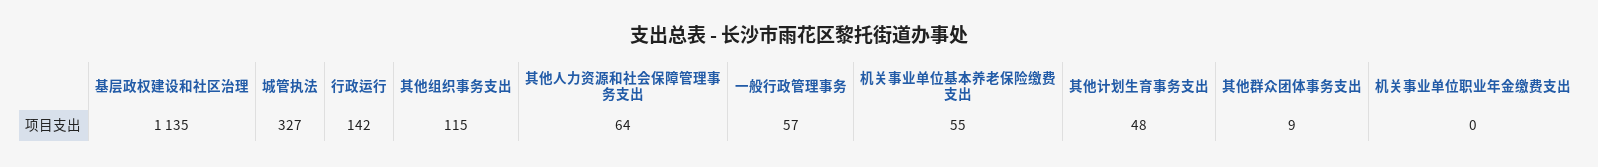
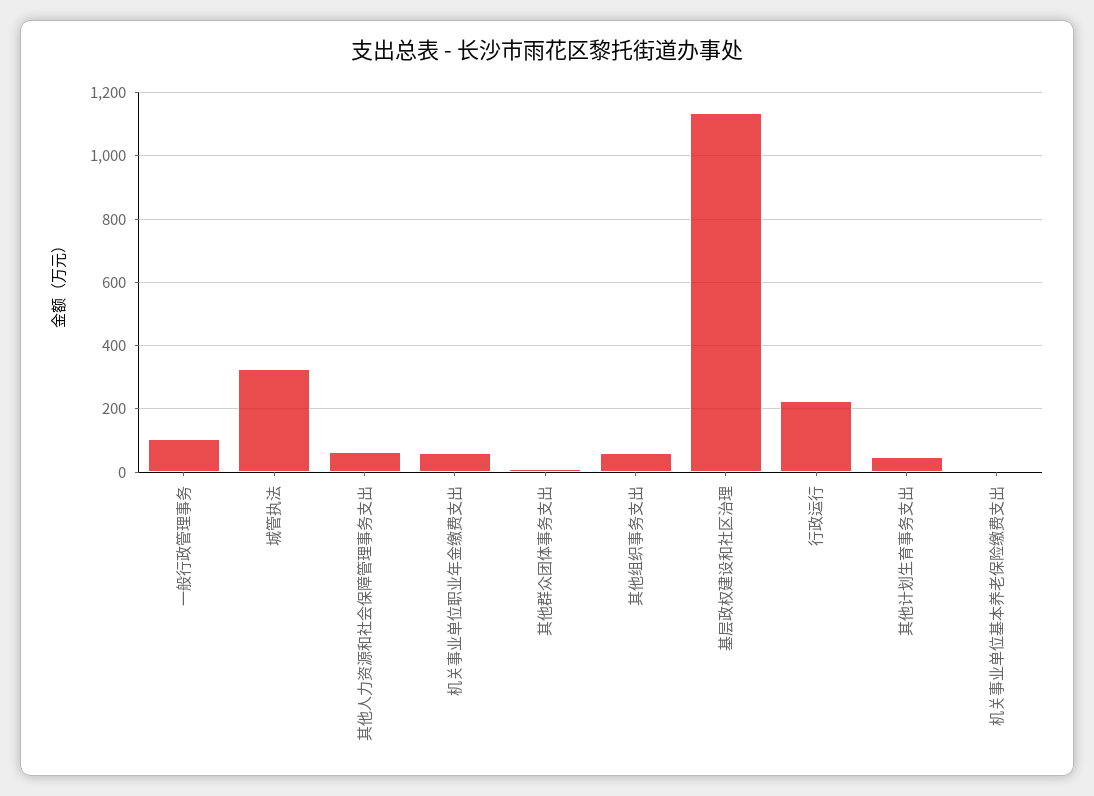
行政运行: 142 -> 220
其他组织事务支出: 115 -> 60
一般行政管理事务: 57 -> 100
机关事业单位基本养老保险缴费支出: 55 -> 0
机关事业单位职业年金缴费支出: 0 -> 60

